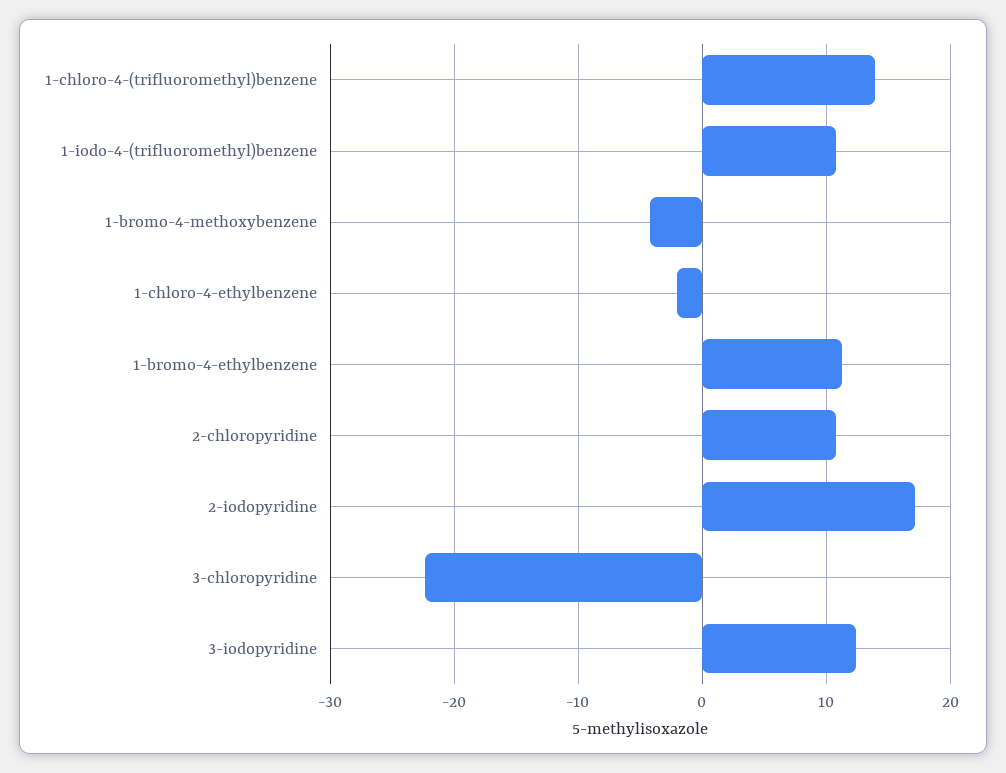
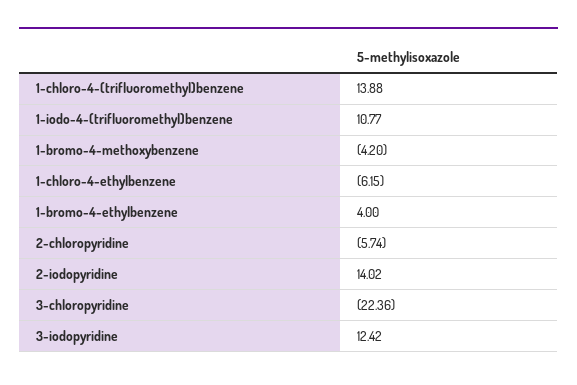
1-chloro-4-ethylbenzene: -2 -> -6.15
1-bromo-4-ethylbenzene: 11 -> 4
2-chloropyridine: 11 -> -5.74
2-iodopyridine: 17 -> 14.02

